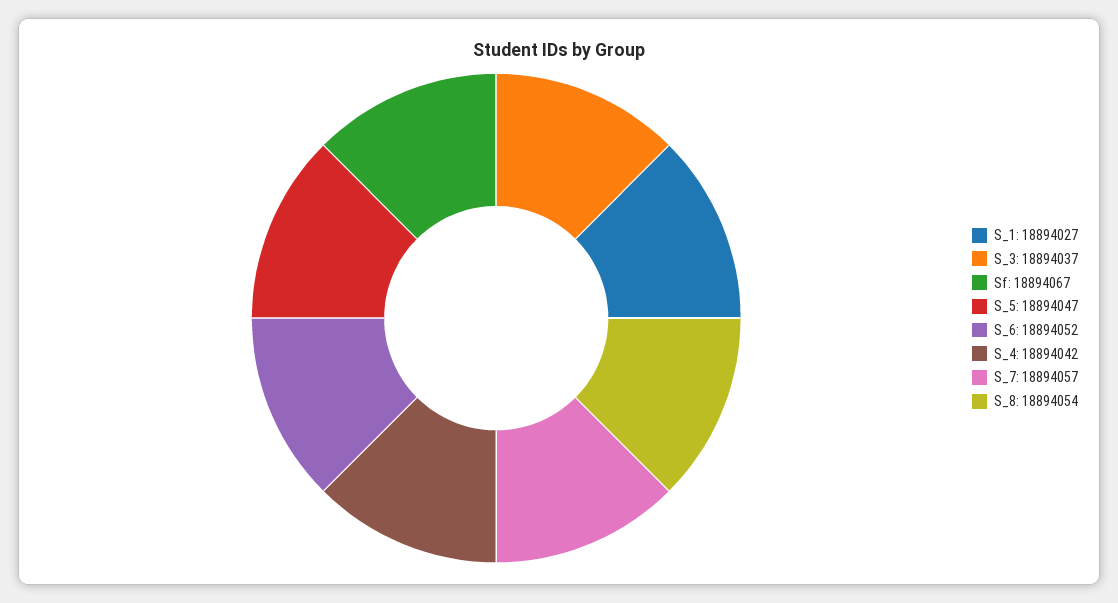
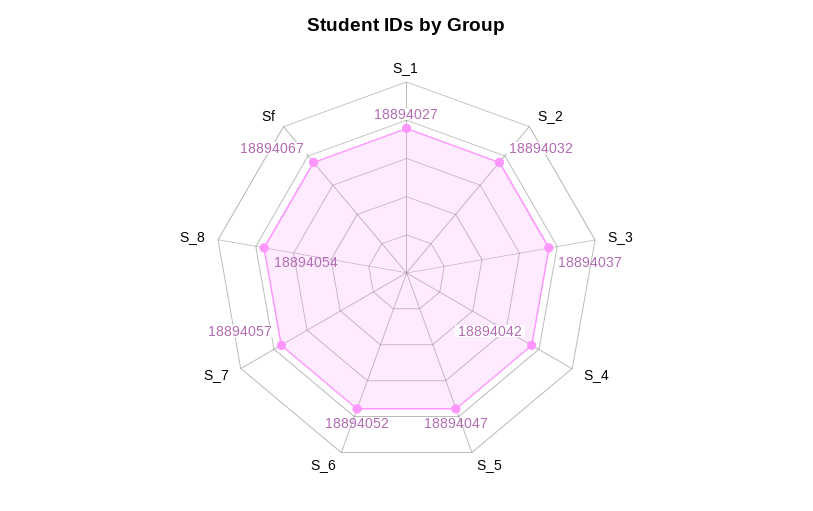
S_2: none -> 18894032

